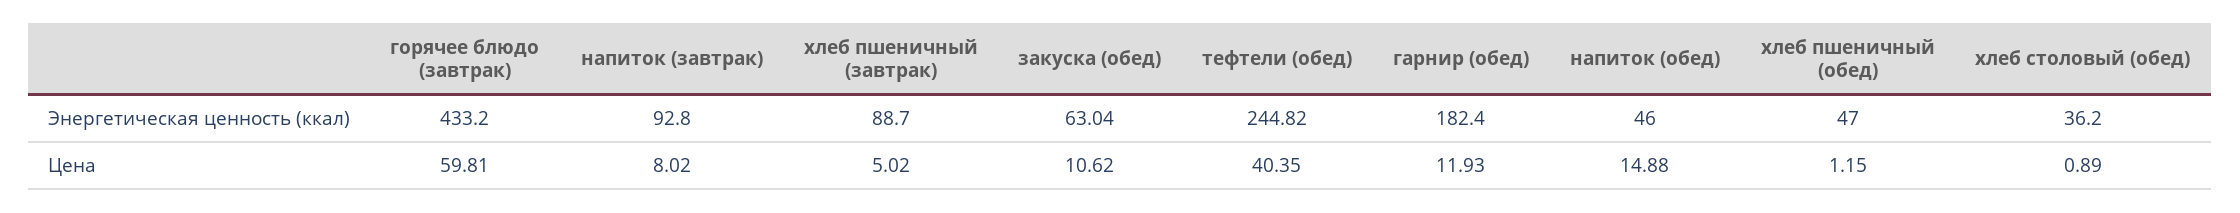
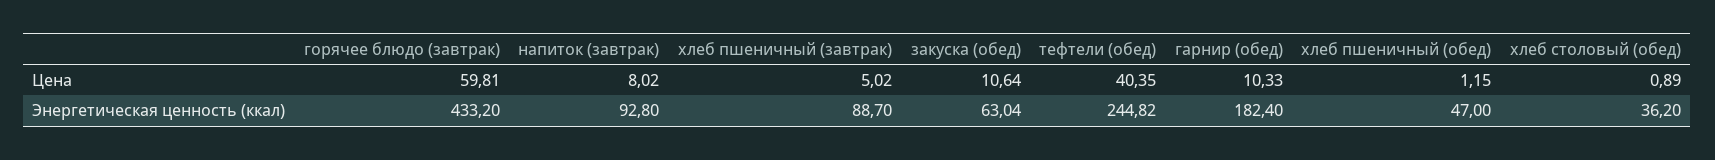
напиток (обед), Энергетическая ценность (ккал): 46 -> none
закуска (обед), Цена: 10.62 -> 10.64
гарнир (обед), Цена: 11.93 -> 10.33
напиток (обед), Цена: 14.88 -> none

